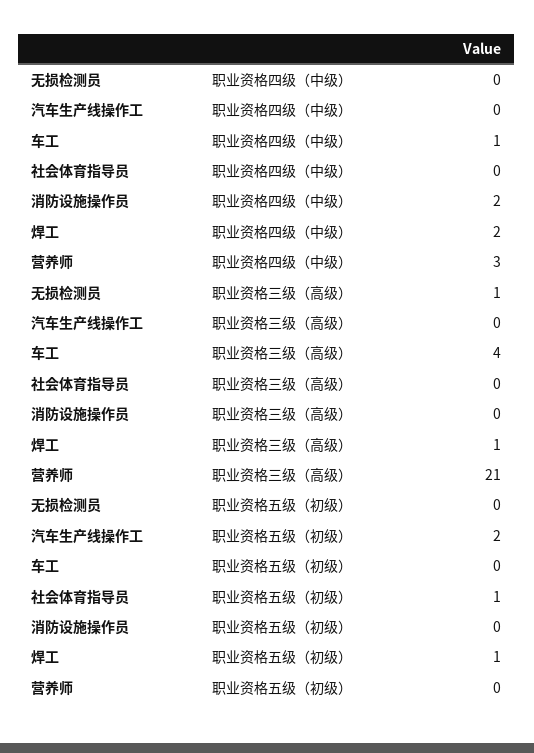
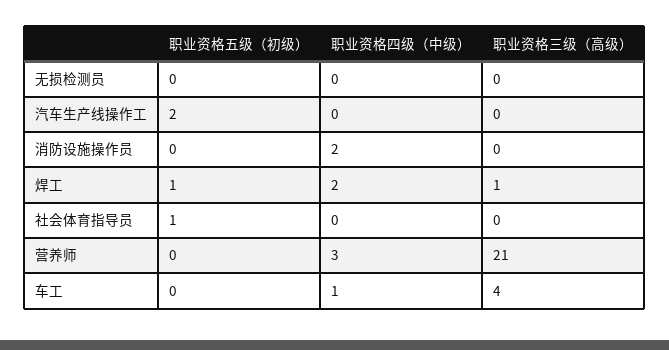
无损检测员, 职业资格三级（高级）: 1 -> 0

